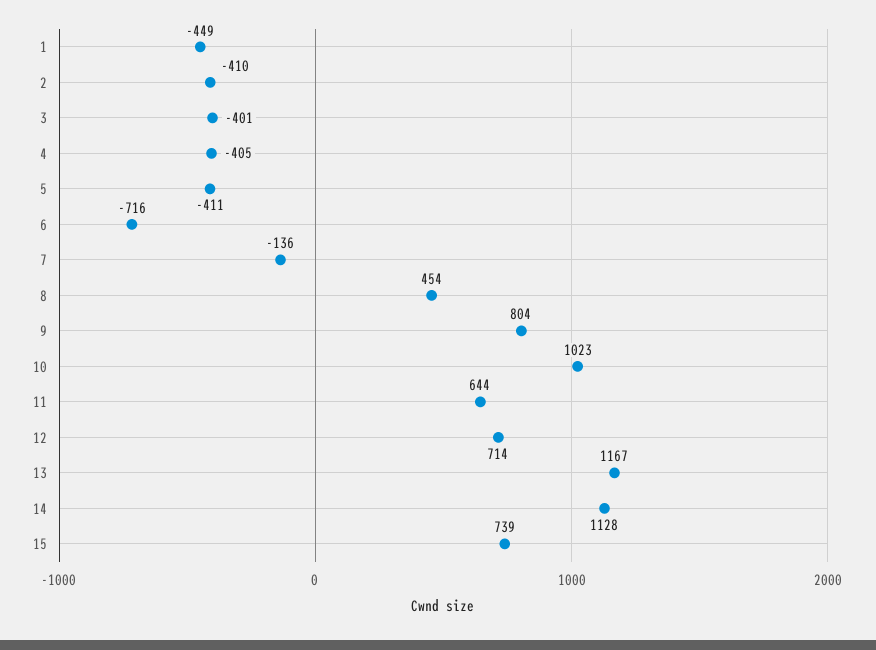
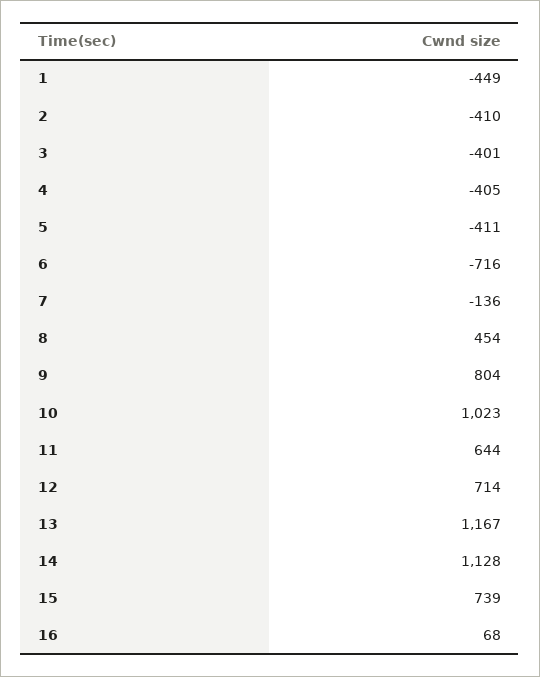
16: none -> 68

